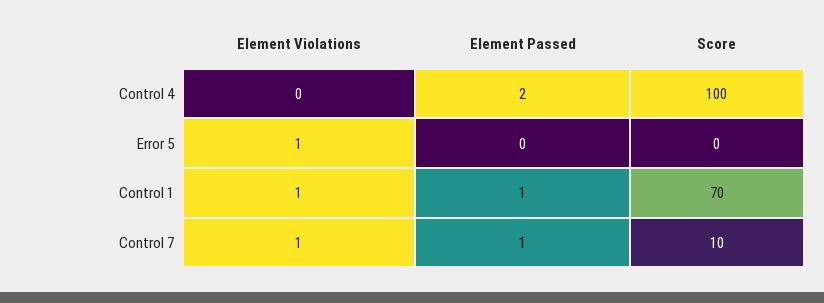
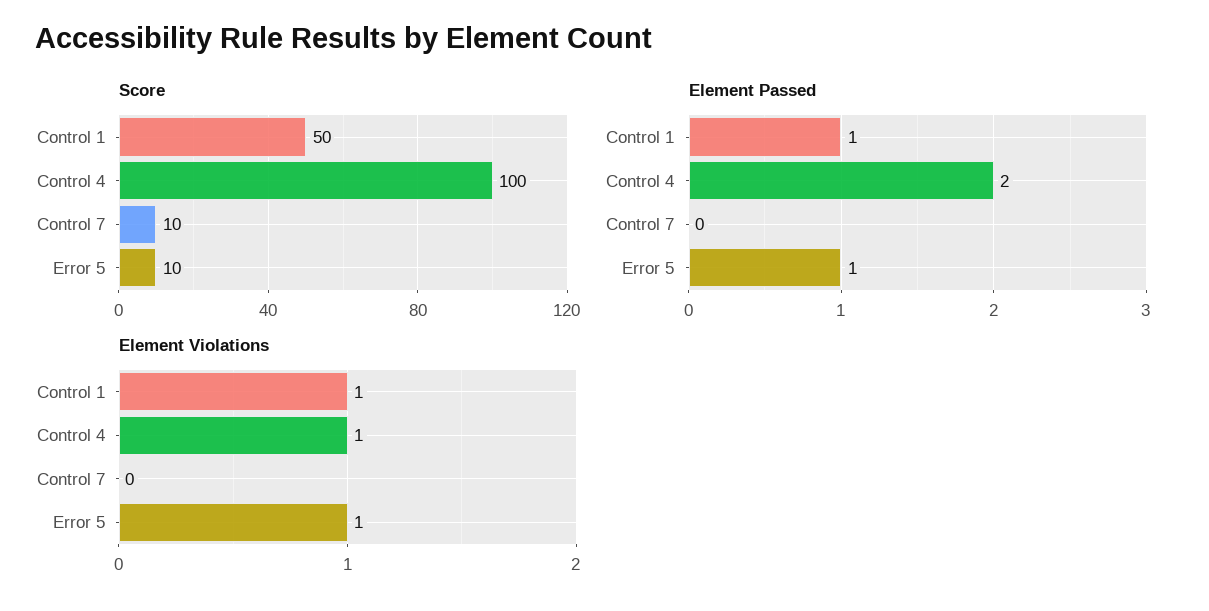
Element Violations, Control 4: 0 -> 1
Element Passed, Error 5: 0 -> 1
Score, Error 5: 0 -> 10
Score, Control 1: 70 -> 50
Element Violations, Control 7: 1 -> 0
Element Passed, Control 7: 1 -> 0

